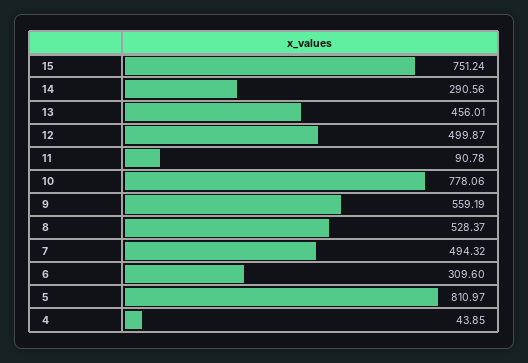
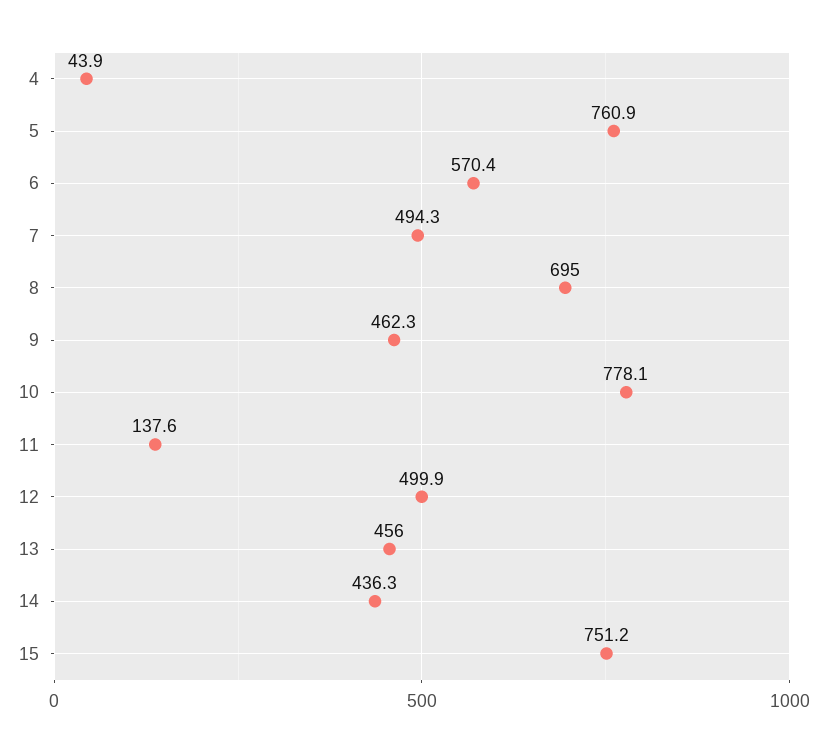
14: 290.56 -> 436.3
11: 90.78 -> 137.6
9: 559.19 -> 462.3
8: 528.37 -> 695
6: 309.6 -> 570.4
5: 810.97 -> 760.9

